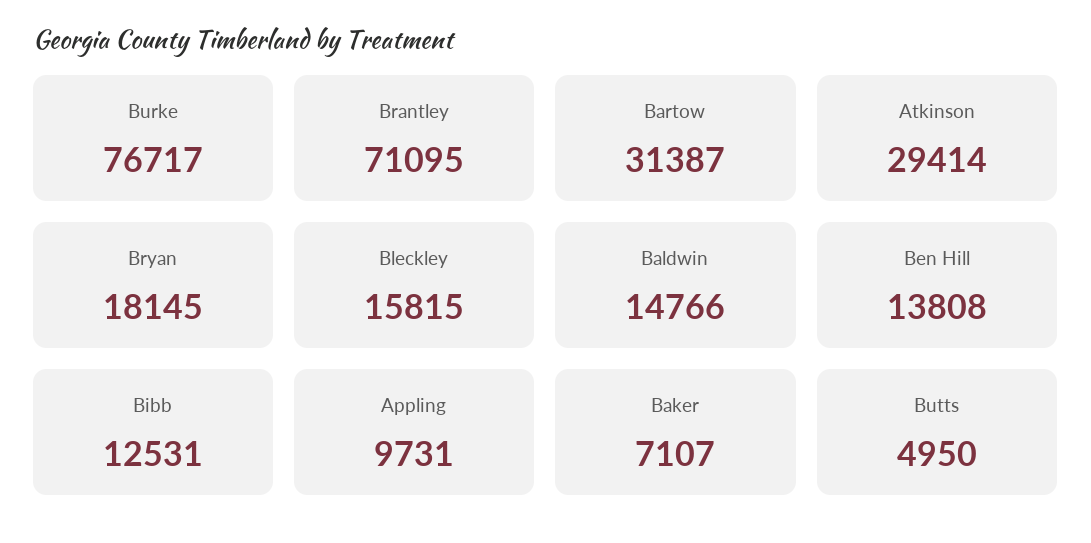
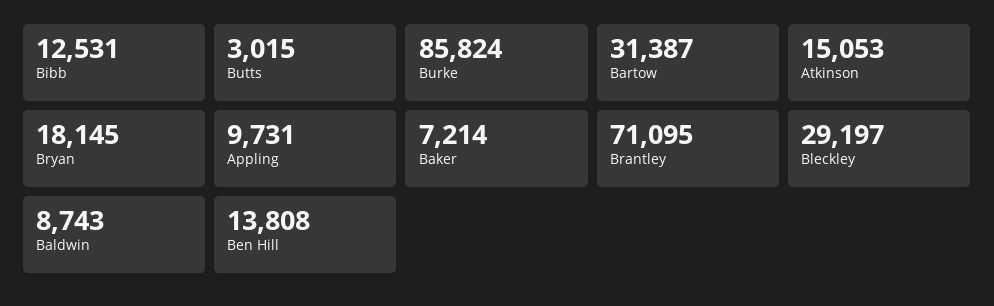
Burke: 76717 -> 85824
Atkinson: 29414 -> 15053
Bleckley: 15815 -> 29197
Baldwin: 14766 -> 8743
Baker: 7107 -> 7214
Butts: 4950 -> 3015

